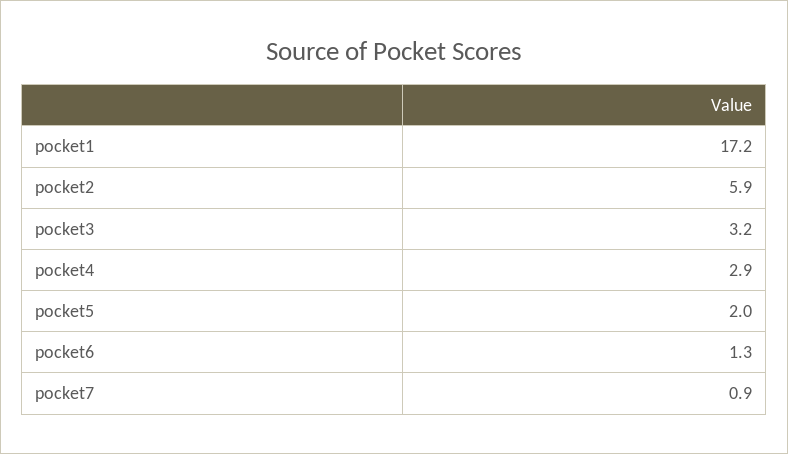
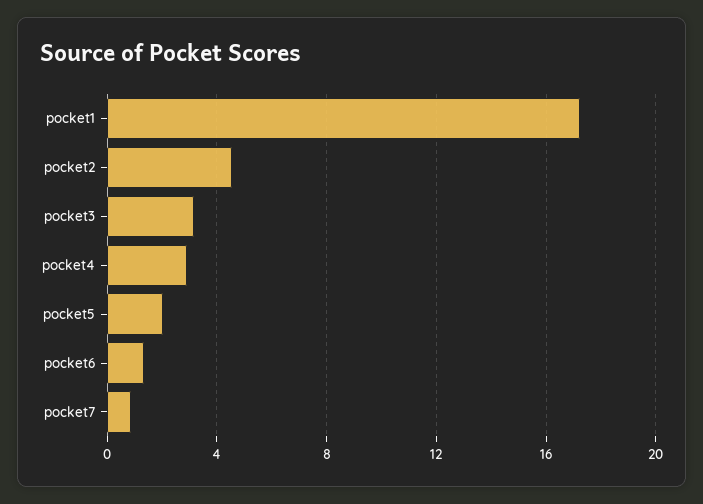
pocket2: 5.9 -> 4.5

